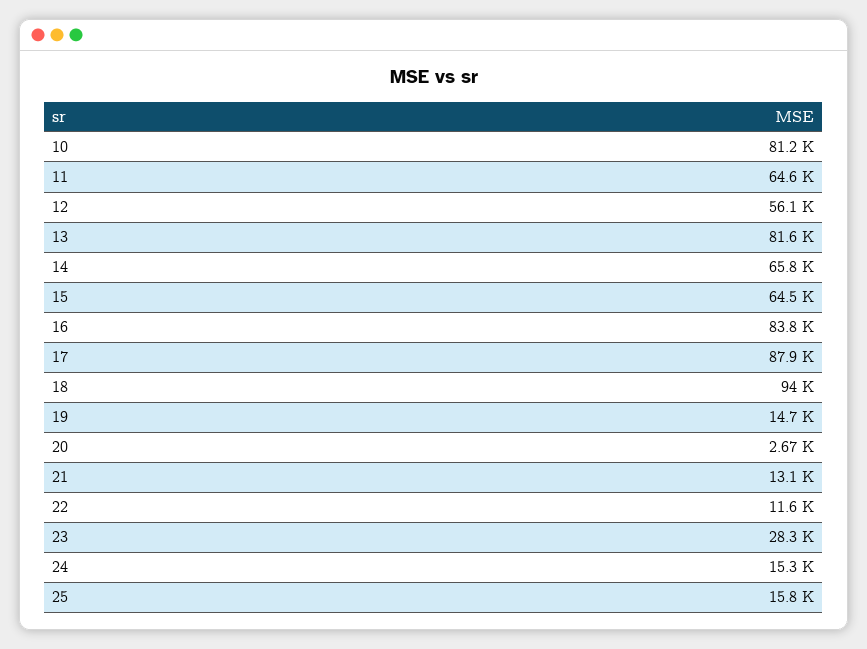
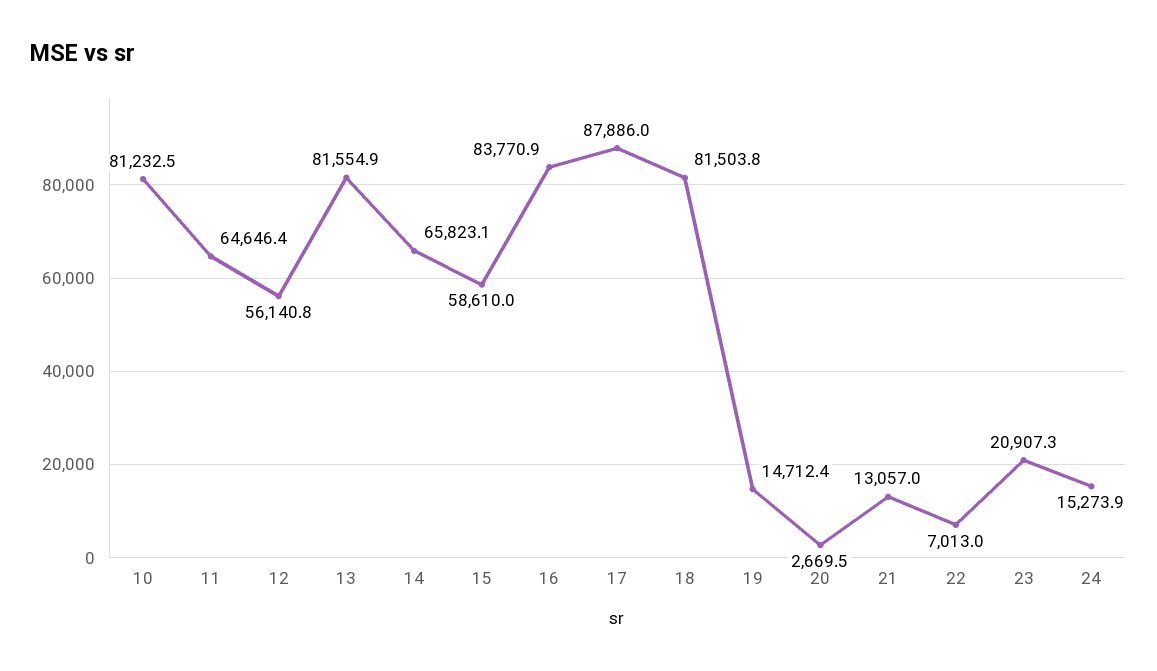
15: 64500 -> 58610
18: 94000 -> 81503.8
22: 11600 -> 7013
23: 28300 -> 20907.3
25: 15800 -> none

